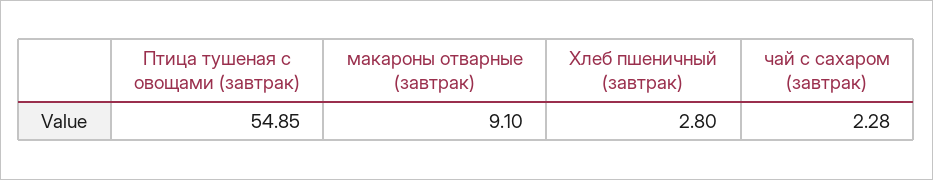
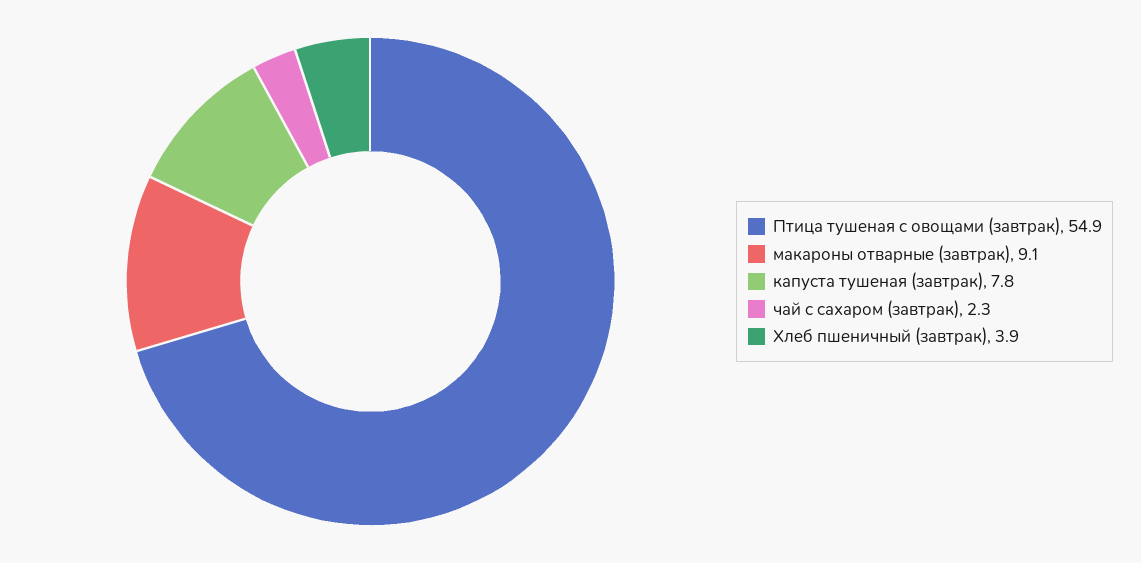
Хлеб пшеничный (завтрак): 2.8 -> 3.9
капуста тушеная (завтрак): none -> 7.8

